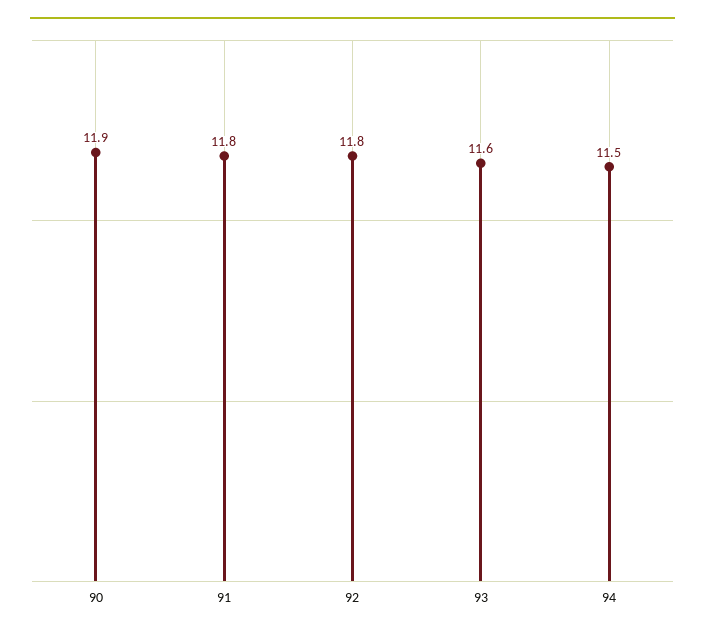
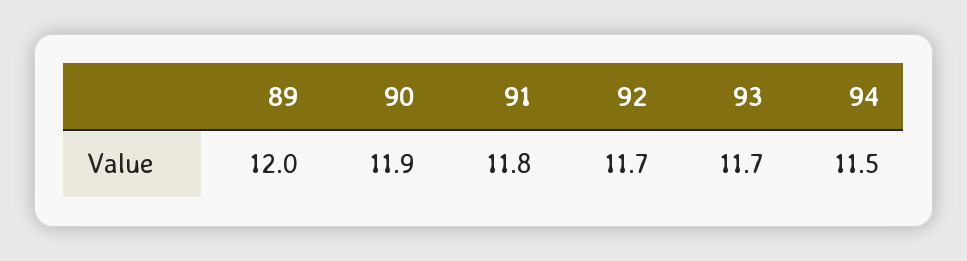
92: 11.8 -> 11.7
93: 11.6 -> 11.7
89: none -> 12

